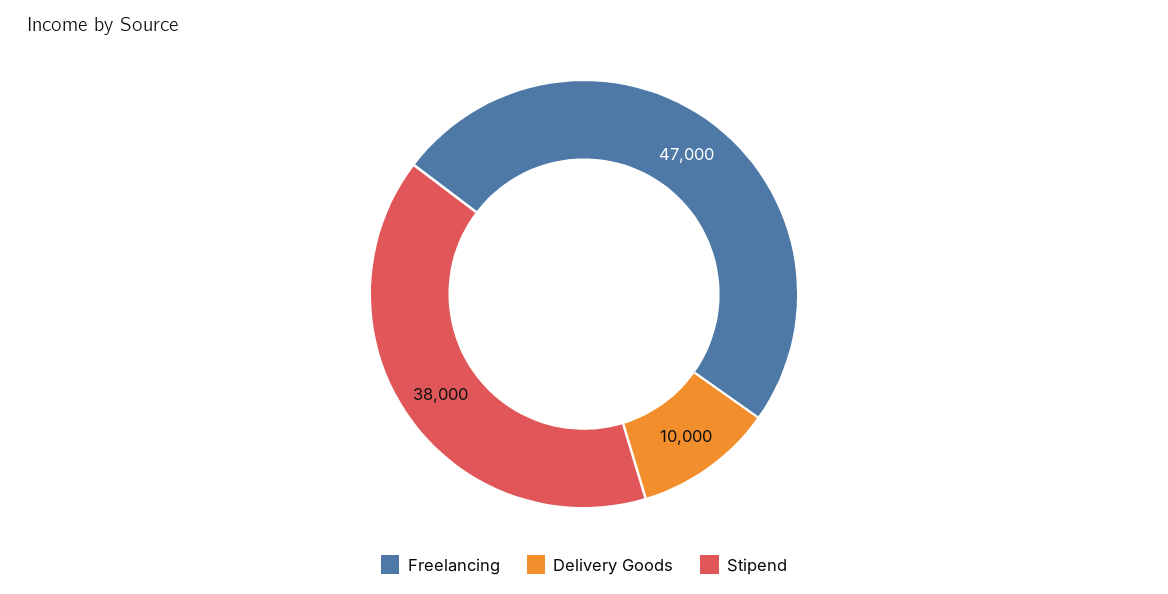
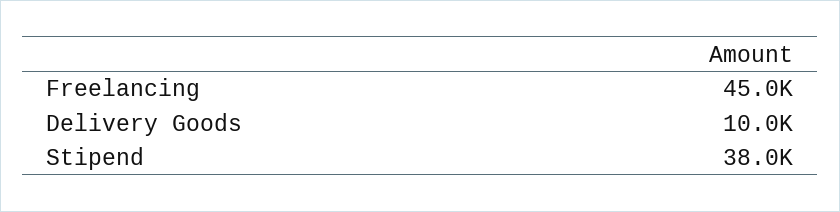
Freelancing: 47000 -> 45000

